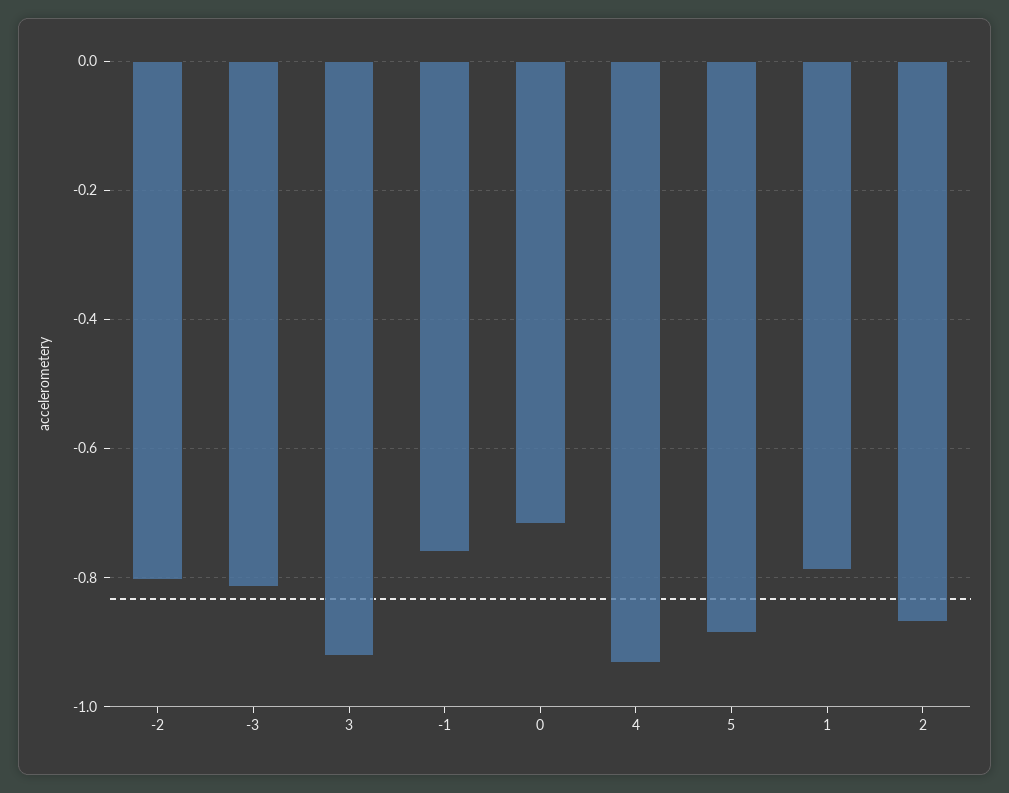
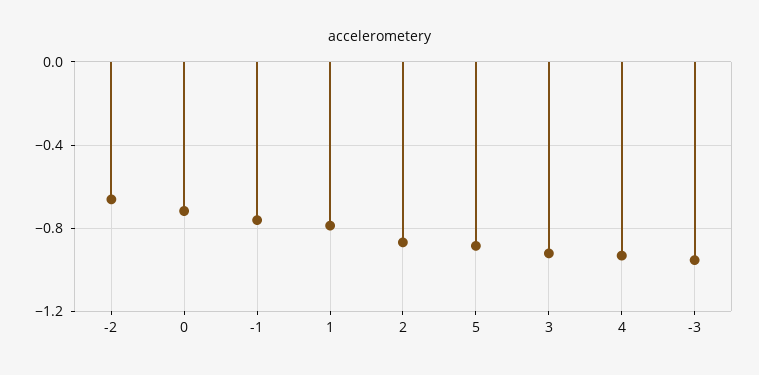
-2: -0.8 -> -0.65
-3: -0.82 -> -0.95

